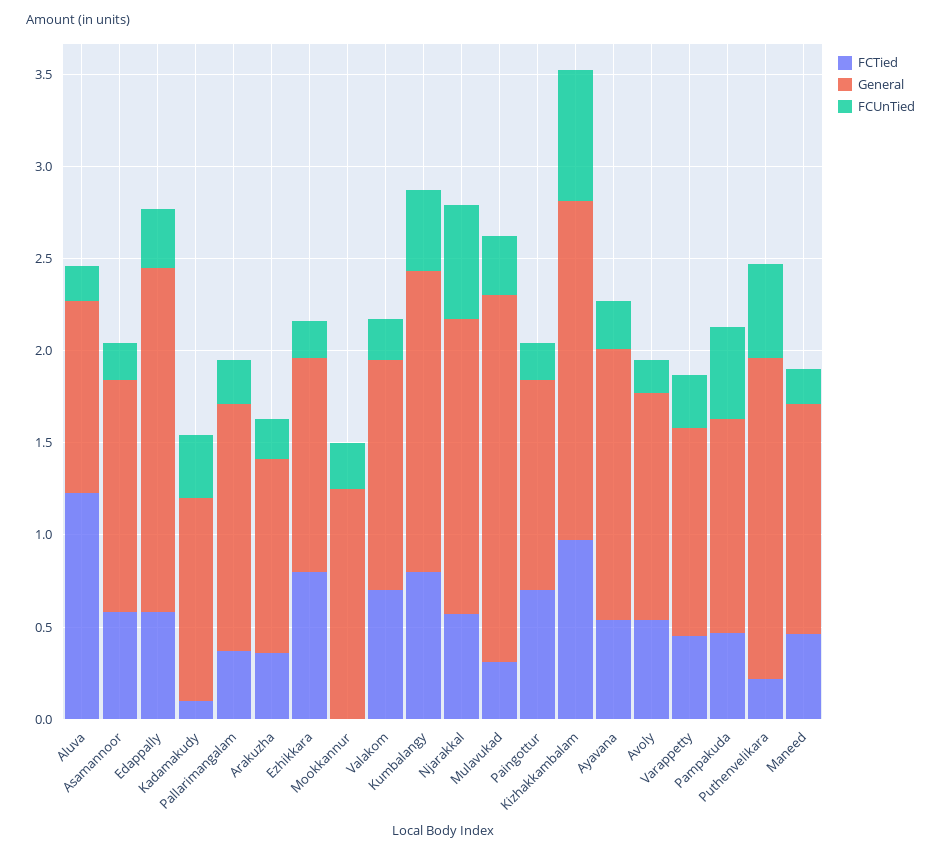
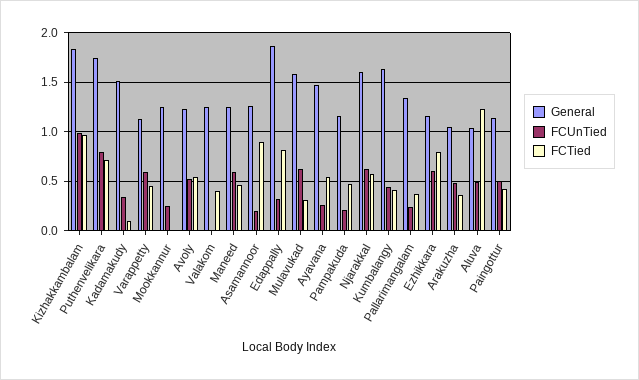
FCUnTied, Aluva: 0.2 -> 0.5
FCTied, Asamannoor: 0.6 -> 0.9
FCTied, Edappally: 0.6 -> 0.8
General, Kadamakudy: 1.1 -> 1.5
FCUnTied, Arakuzha: 0.2 -> 0.5
FCUnTied, Ezhikkara: 0.2 -> 0.6
FCTied, Valakom: 0.7 -> 0.4
FCUnTied, Valakom: 0.2 -> 0
FCTied, Kumbalangy: 0.8 -> 0.4
General, Mulavukad: 2 -> 1.6
FCUnTied, Mulavukad: 0.3 -> 0.6
FCTied, Paingottur: 0.7 -> 0.4
FCUnTied, Paingottur: 0.2 -> 0.5
FCUnTied, Kizhakkambalam: 0.7 -> 1
FCUnTied, Avoly: 0.2 -> 0.5
FCUnTied, Varappetty: 0.3 -> 0.6
FCUnTied, Pampakuda: 0.5 -> 0.2
FCTied, Puthenvelikara: 0.2 -> 0.7
FCUnTied, Puthenvelikara: 0.5 -> 0.8
FCUnTied, Maneed: 0.2 -> 0.6

